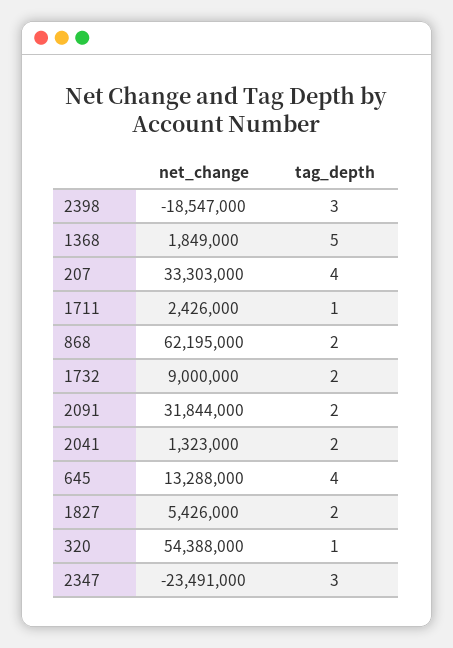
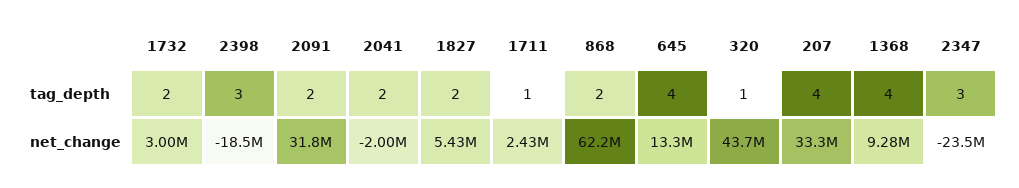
net_change, 1368: 1849000 -> 9280000
tag_depth, 1368: 5 -> 4
net_change, 1732: 9000000 -> 3000000
net_change, 2041: 1323000 -> -2000000
net_change, 320: 54388000 -> 43700000

